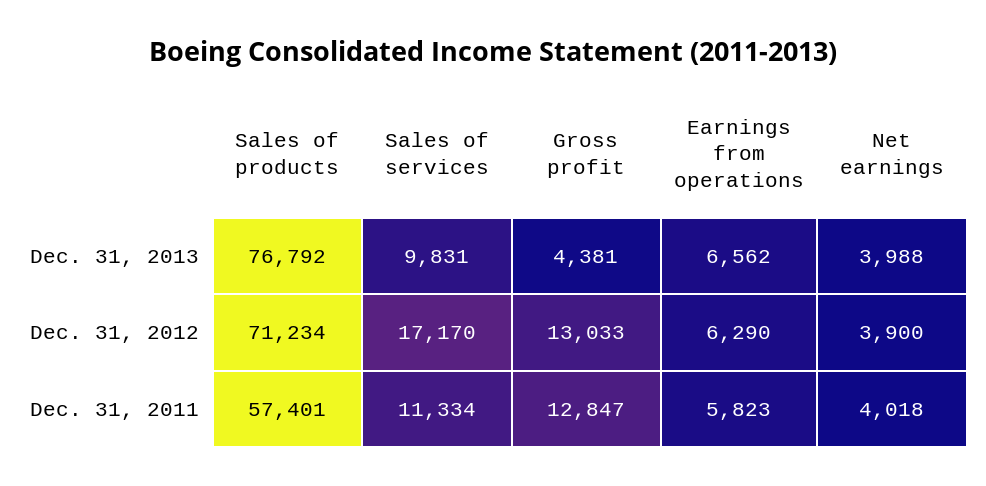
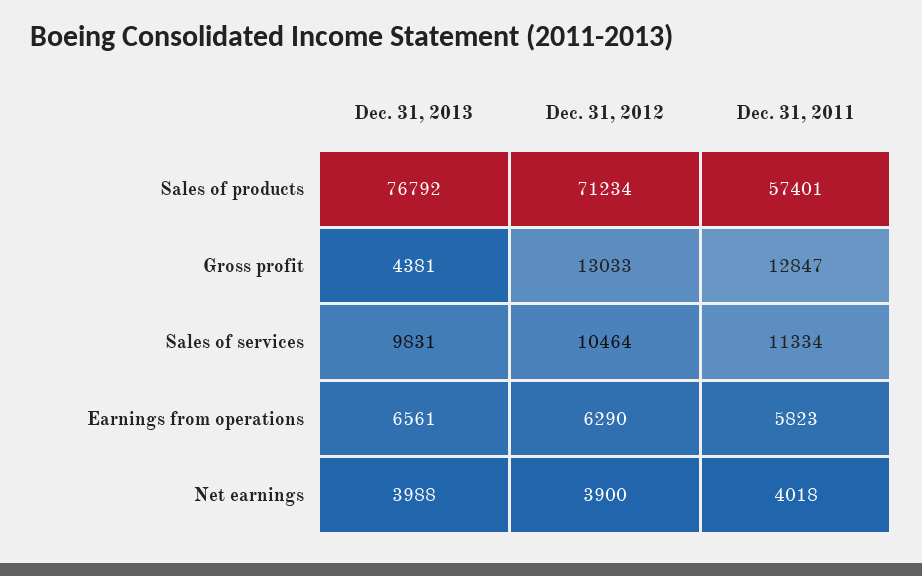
Earnings from operations, Dec. 31, 2013: 6562 -> 6561
Sales of services, Dec. 31, 2012: 17170 -> 10464

